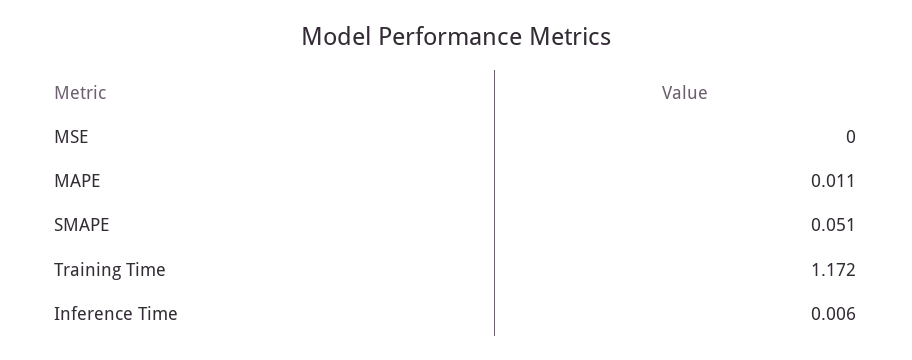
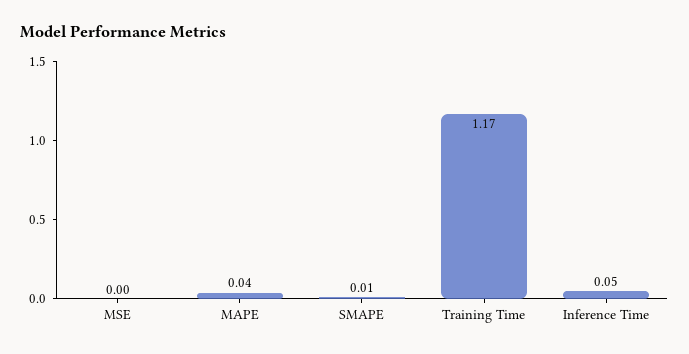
MAPE: 0.011 -> 0.04
SMAPE: 0.051 -> 0.01
Inference Time: 0.006 -> 0.05

